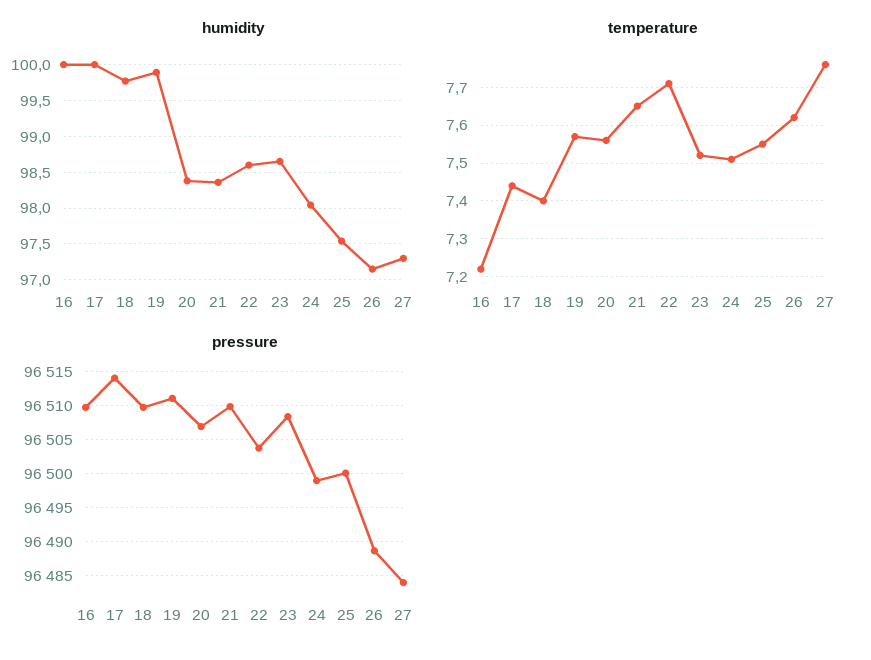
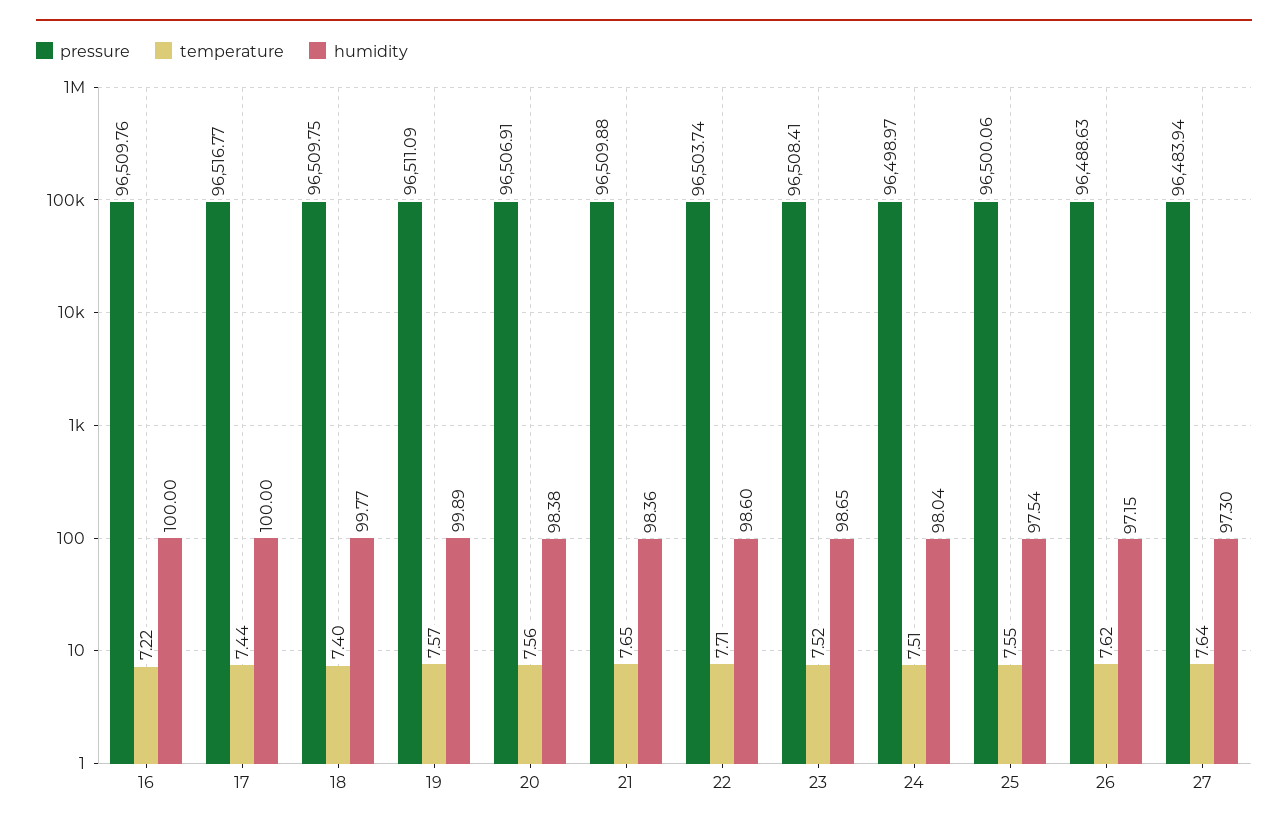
temperature, 27: 7.75 -> 7.64
pressure, 17: 96514 -> 96516.77

